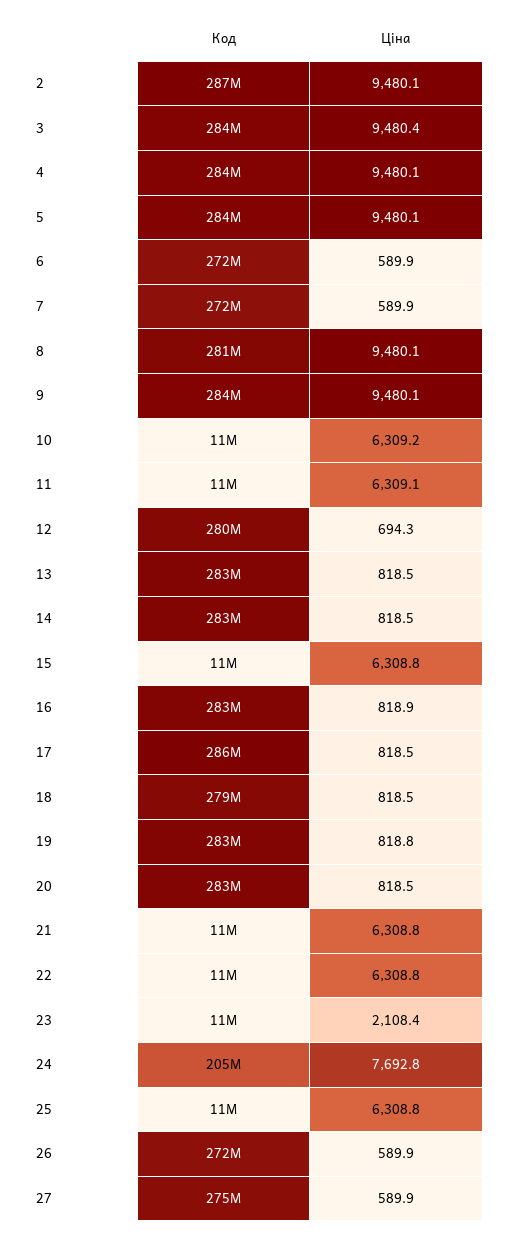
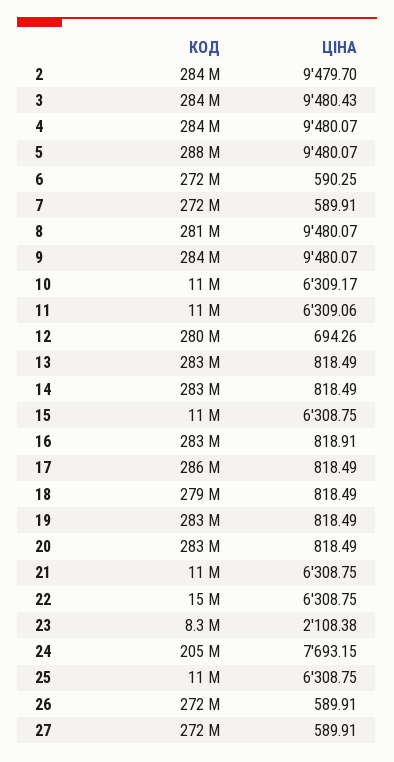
Код, 2: 287000000 -> 284000000
Ціна, 2: 9480.1 -> 9479.7
Код, 5: 284000000 -> 288000000
Ціна, 6: 589.9 -> 590.25
Ціна, 19: 818.8 -> 818.49
Код, 22: 11000000 -> 15000000
Код, 23: 11000000 -> 8300000
Ціна, 24: 7692.8 -> 7693.15
Код, 27: 275000000 -> 272000000

